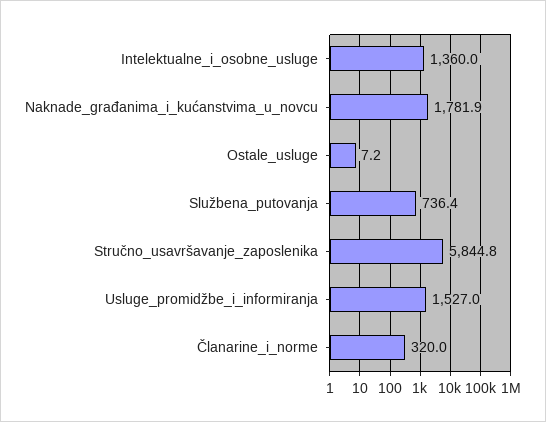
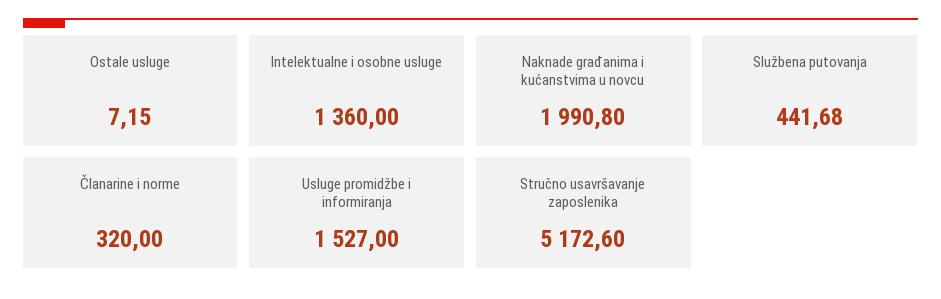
Naknade_građanima_i_kućanstvima_u_novcu: 1781.9 -> 1990.8
Službena_putovanja: 736.4 -> 441.68
Stručno_usavršavanje_zaposlenika: 5844.8 -> 5172.6

